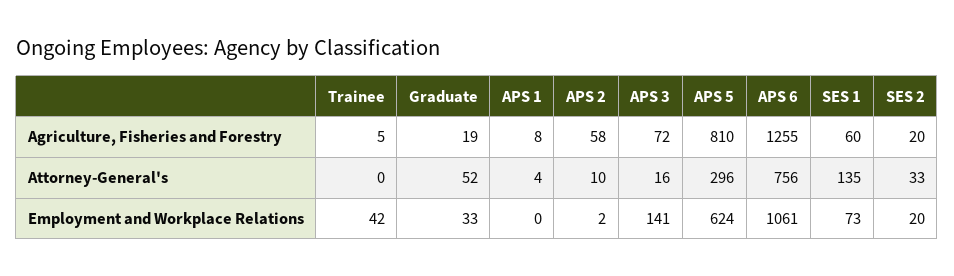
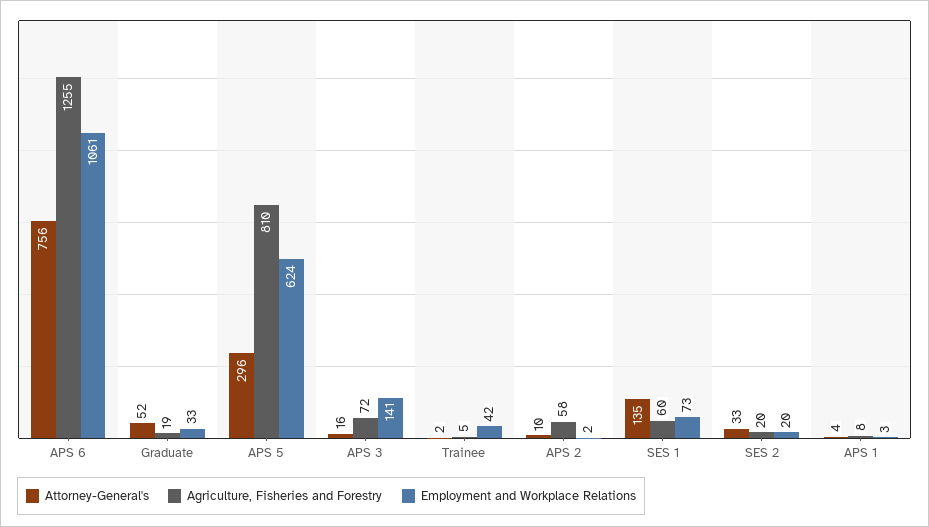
Attorney-General's, Trainee: 0 -> 2
Employment and Workplace Relations, APS 1: 0 -> 3

